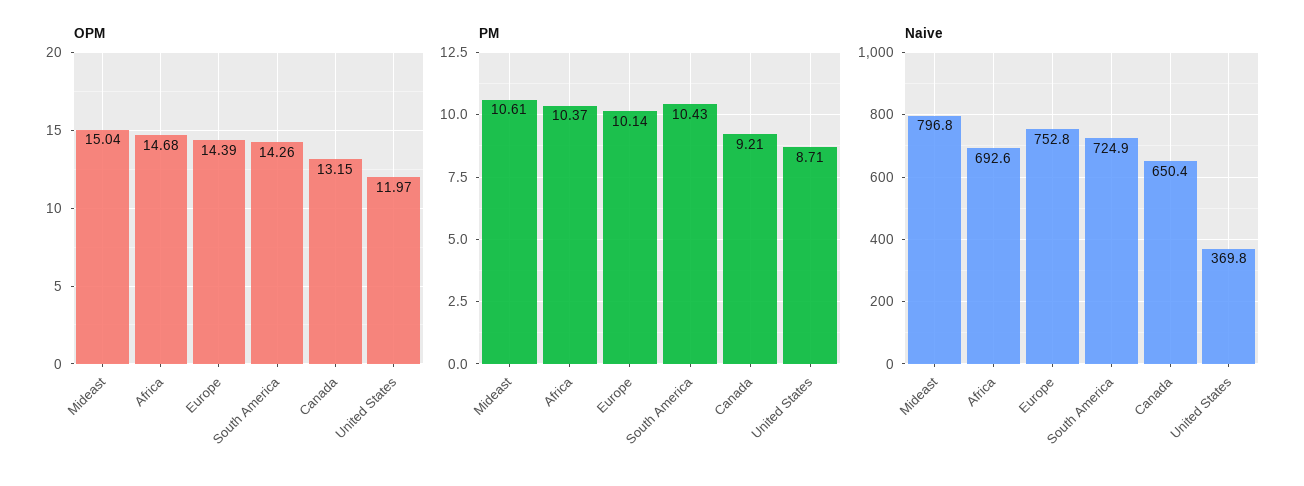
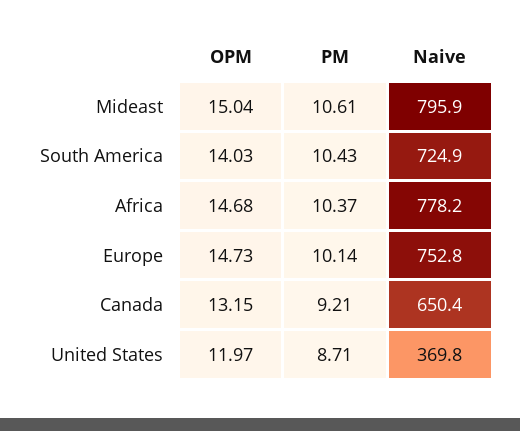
OPM, Europe: 14.39 -> 14.73
OPM, South America: 14.26 -> 14.03
Naive, Mideast: 796.8 -> 795.9
Naive, Africa: 692.6 -> 778.2

